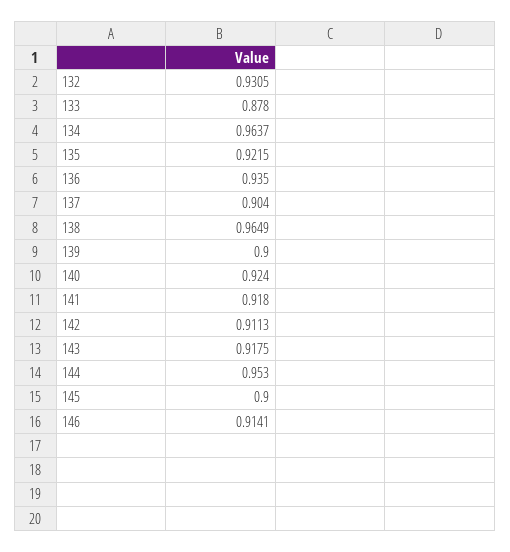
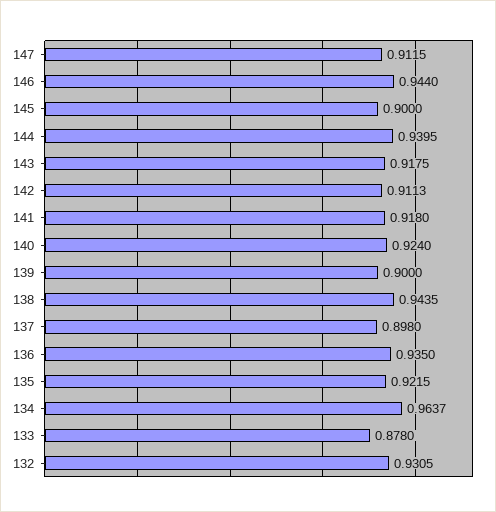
137: 0.904 -> 0.898
138: 0.9649 -> 0.9435
144: 0.953 -> 0.9395
146: 0.9141 -> 0.944
147: none -> 0.9115

